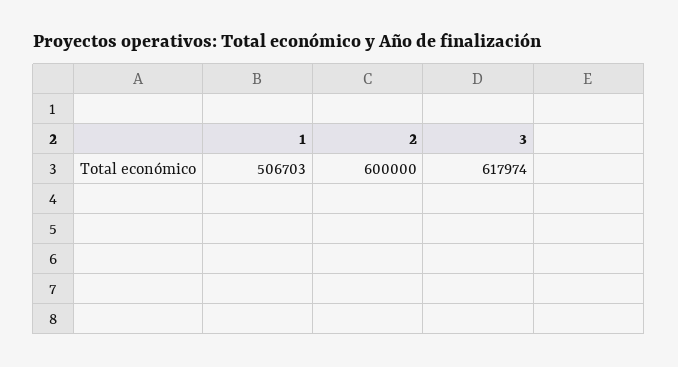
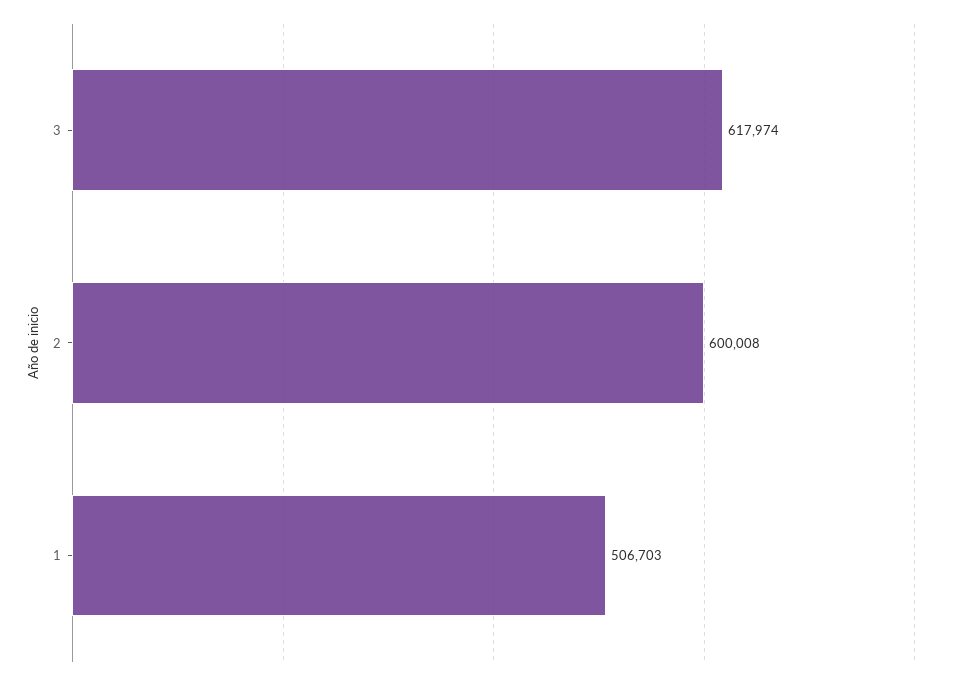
2: 600000 -> 600008

